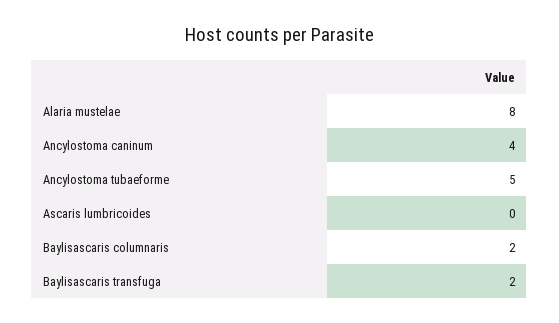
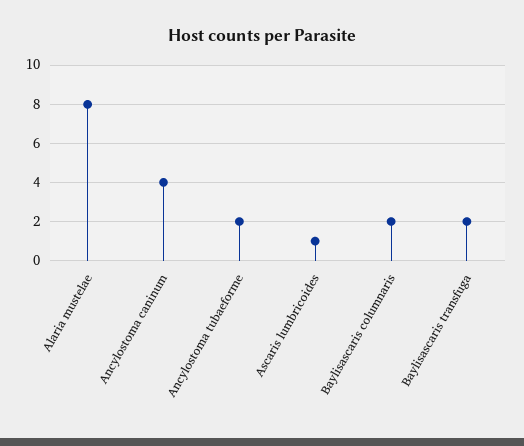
Ancylostoma tubaeforme: 5 -> 2
Ascaris lumbricoides: 0 -> 1

